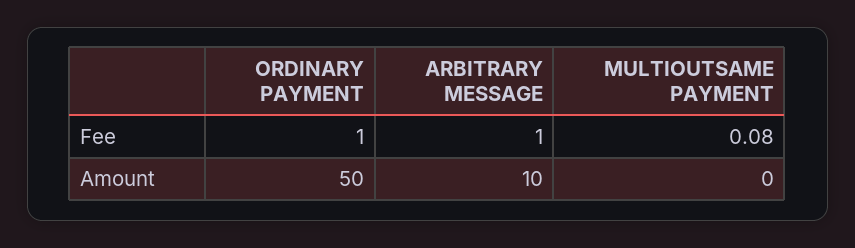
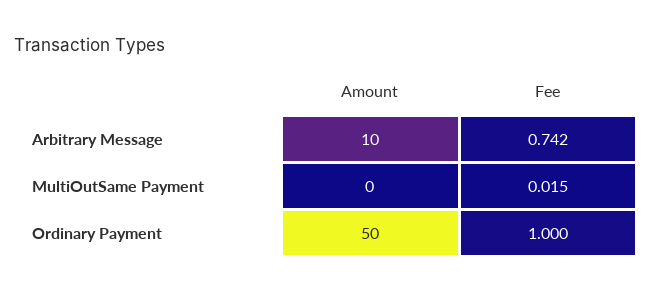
ARBITRARY MESSAGE, Fee: 1 -> 0.742
MULTIOUTSAME PAYMENT, Fee: 0.08 -> 0.015

